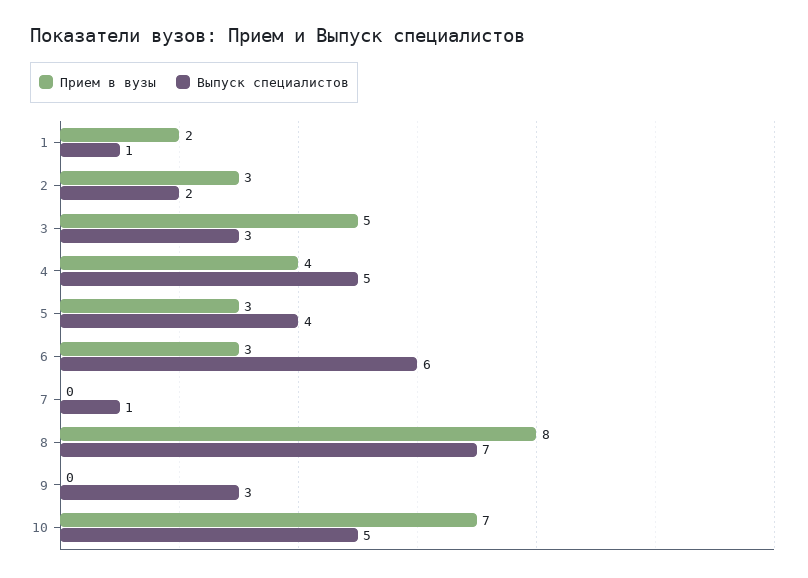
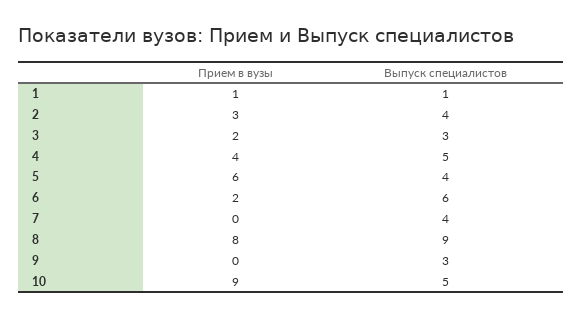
Прием в вузы, 1: 2 -> 1
Выпуск специалистов, 2: 2 -> 4
Прием в вузы, 3: 5 -> 2
Прием в вузы, 5: 3 -> 6
Прием в вузы, 6: 3 -> 2
Выпуск специалистов, 7: 1 -> 4
Выпуск специалистов, 8: 7 -> 9
Прием в вузы, 10: 7 -> 9

